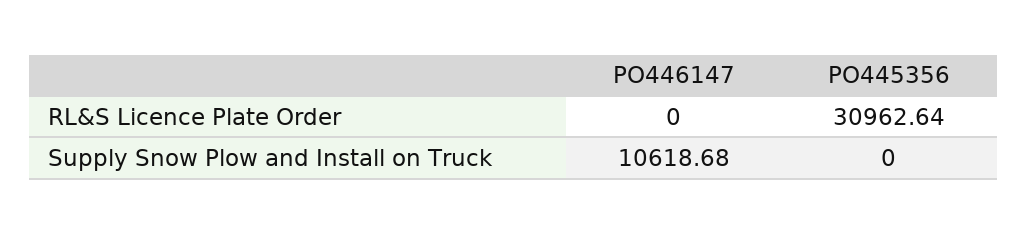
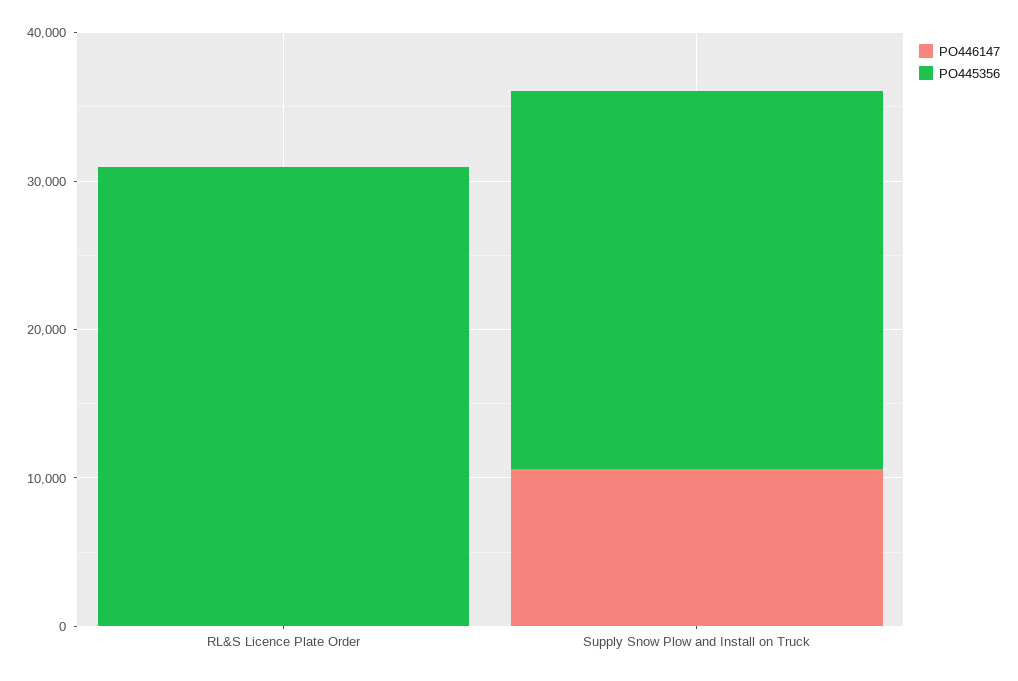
PO445356, Supply Snow Plow and Install on Truck: 0 -> 26000

